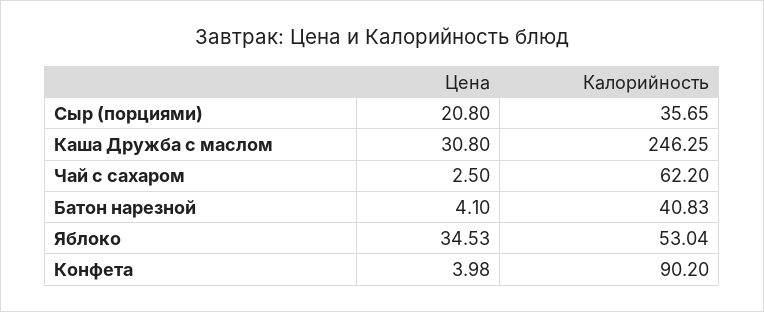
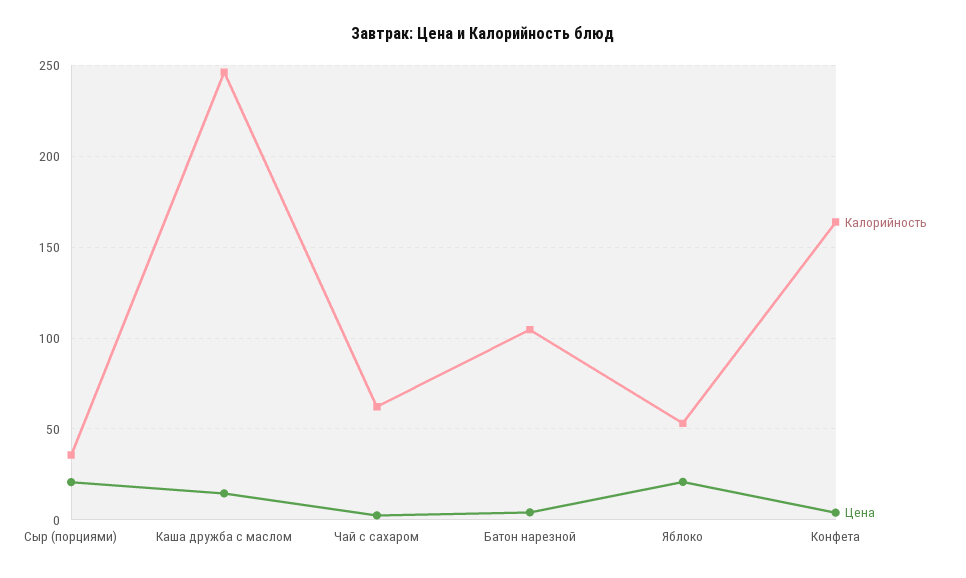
Цена, Каша Дружба с маслом: 30.8 -> 15
Калорийность, Батон нарезной: 40.83 -> 105
Цена, Яблоко: 34.53 -> 20
Калорийность, Конфета: 90.2 -> 165

